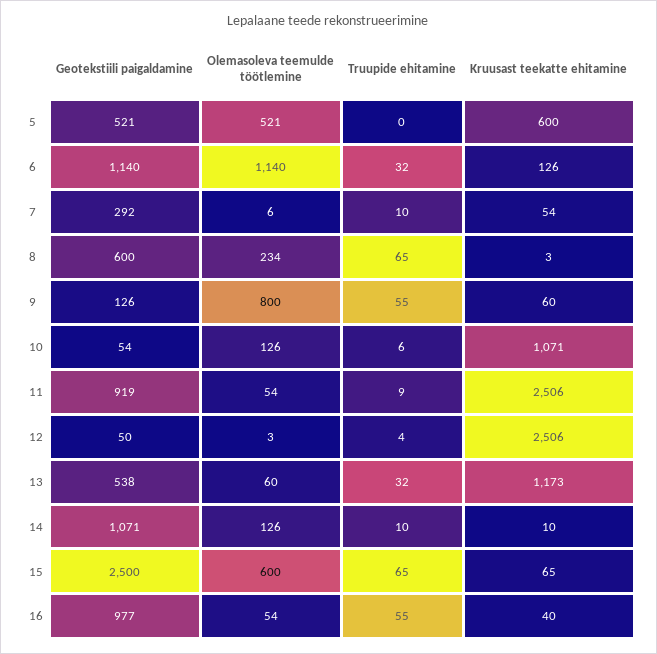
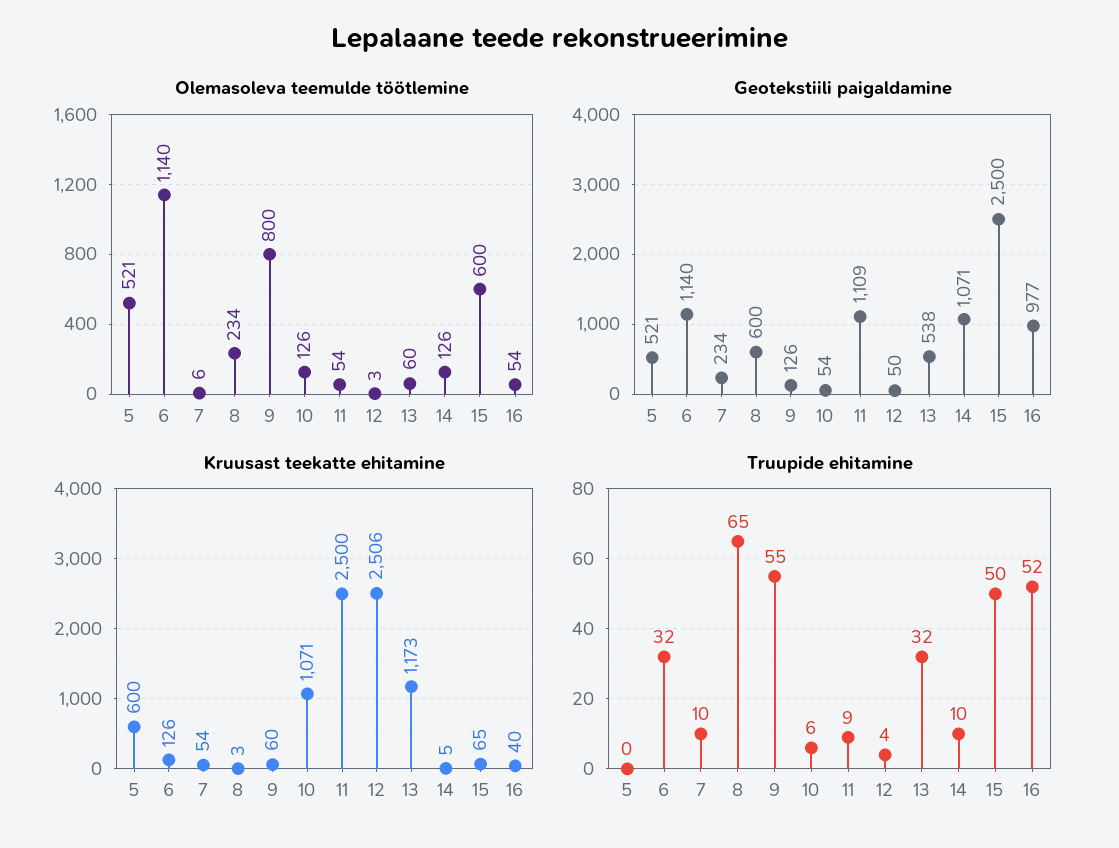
Geotekstiili paigaldamine, 7: 292 -> 234
Geotekstiili paigaldamine, 11: 919 -> 1109
Kruusast teekatte ehitamine, 11: 2506 -> 2500
Kruusast teekatte ehitamine, 14: 10 -> 5
Truupide ehitamine, 15: 65 -> 50
Truupide ehitamine, 16: 55 -> 52

